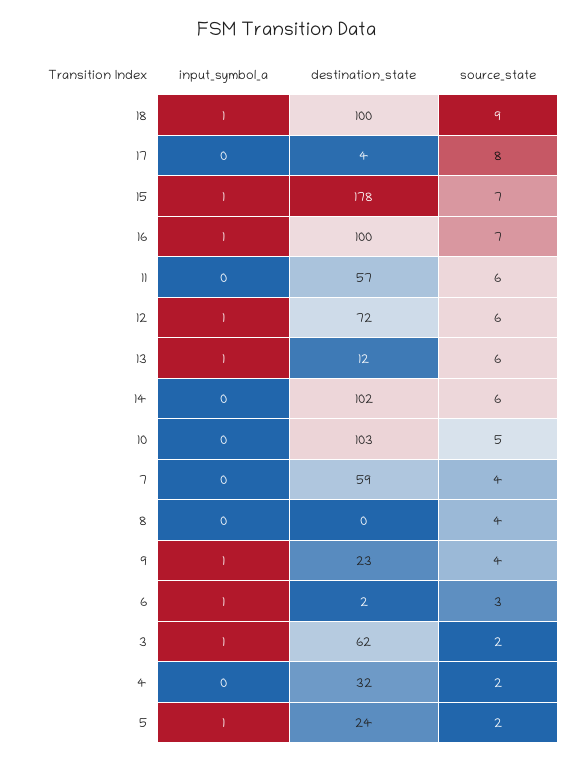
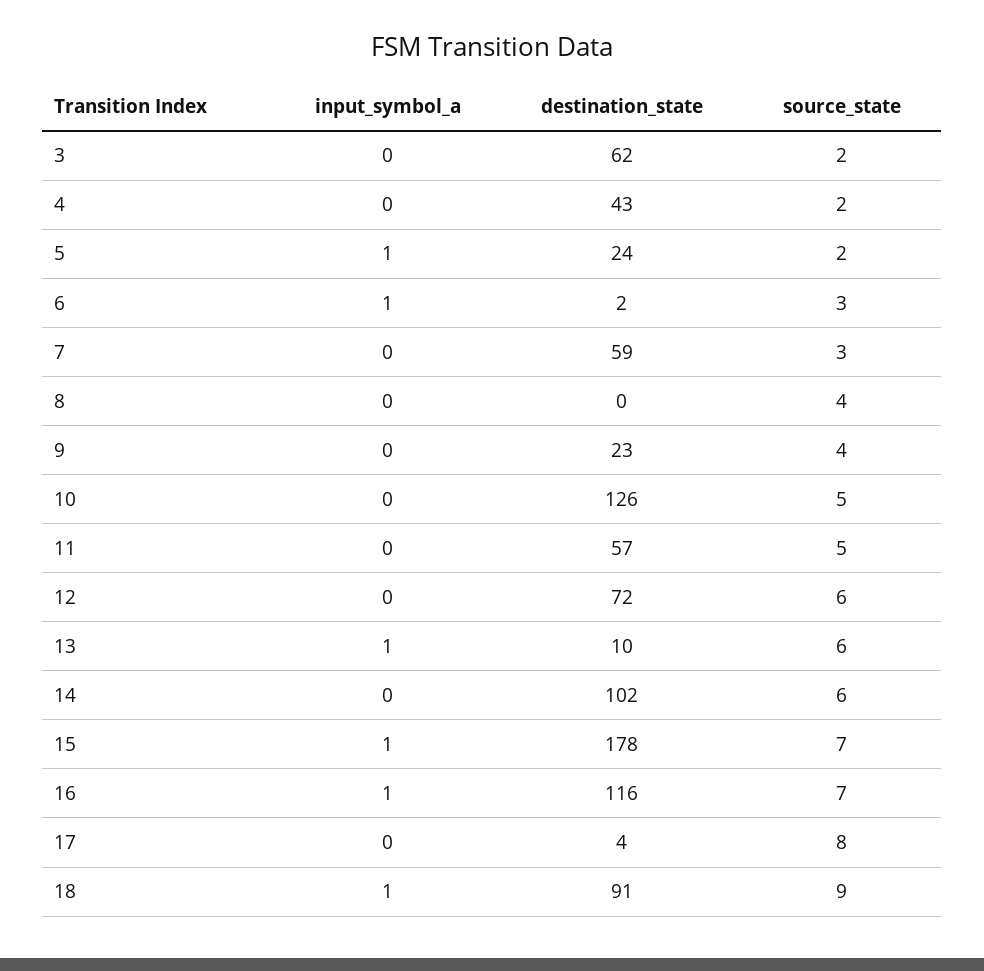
destination_state, 18: 100 -> 91
destination_state, 16: 100 -> 116
source_state, 11: 6 -> 5
input_symbol_a, 12: 1 -> 0
destination_state, 13: 12 -> 10
destination_state, 10: 103 -> 126
source_state, 7: 4 -> 3
input_symbol_a, 9: 1 -> 0
input_symbol_a, 3: 1 -> 0
destination_state, 4: 32 -> 43

